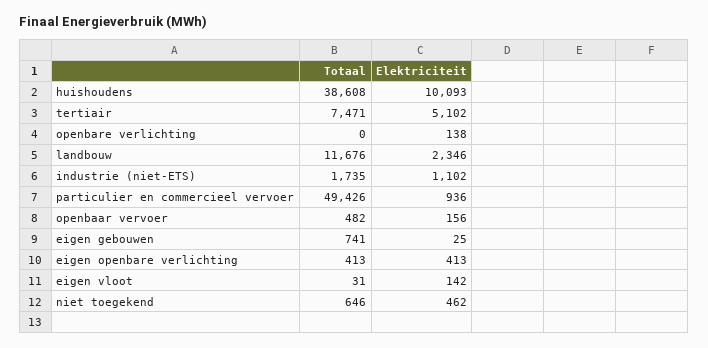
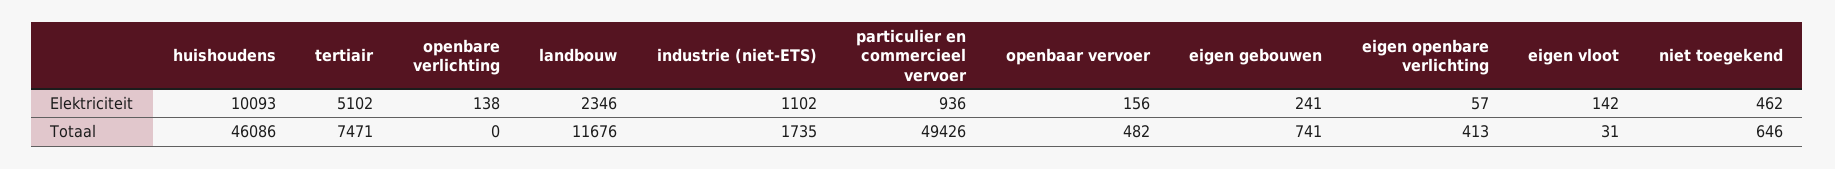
Totaal, huishoudens: 38608 -> 46086
Elektriciteit, eigen gebouwen: 25 -> 241
Elektriciteit, eigen openbare verlichting: 413 -> 57

